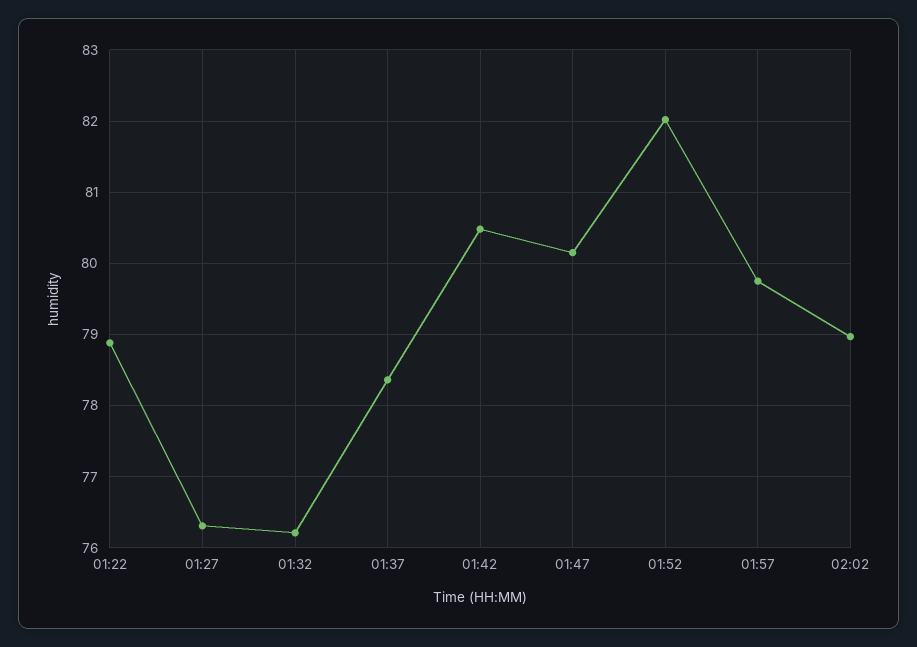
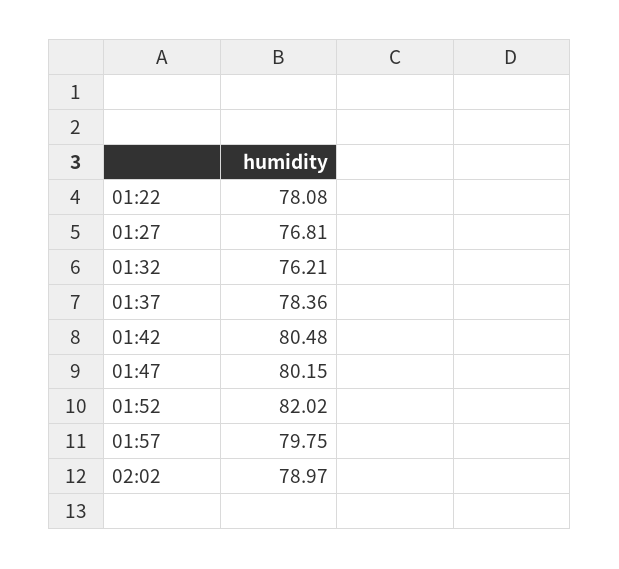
01:22: 78.9 -> 78.08
01:27: 76.3 -> 76.81

